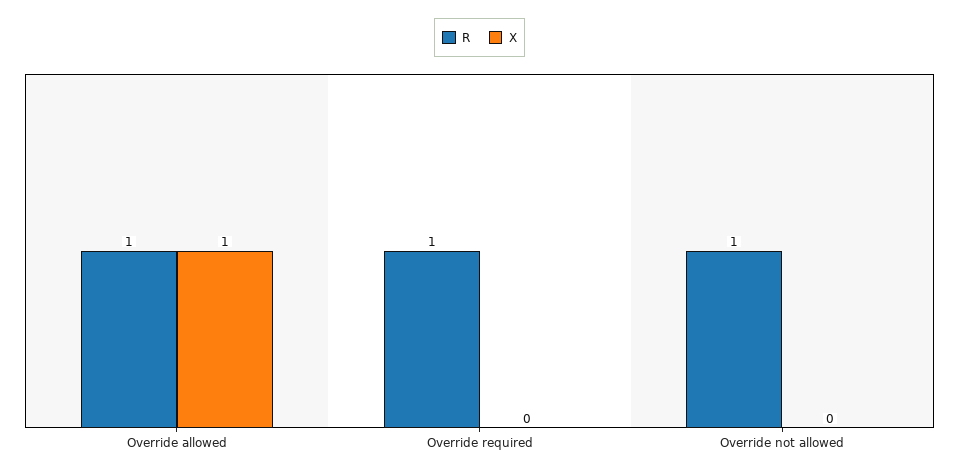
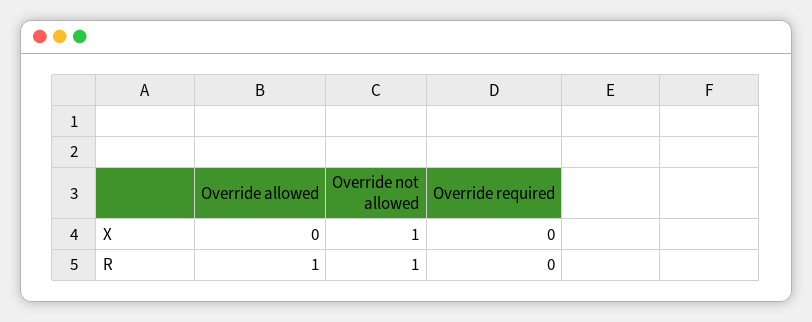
X, Override allowed: 1 -> 0
R, Override required: 1 -> 0
X, Override not allowed: 0 -> 1

